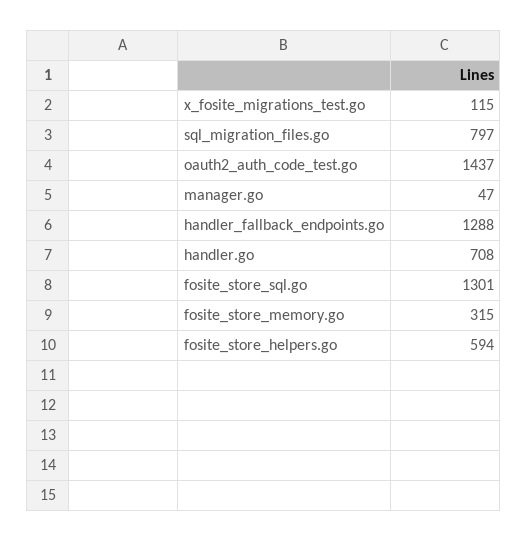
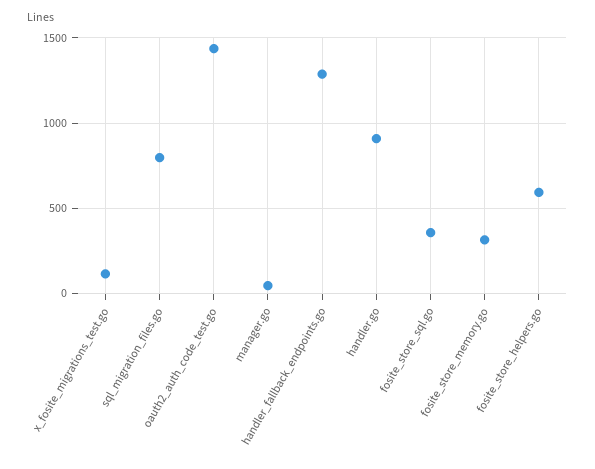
handler.go: 708 -> 900
fosite_store_sql.go: 1301 -> 350

